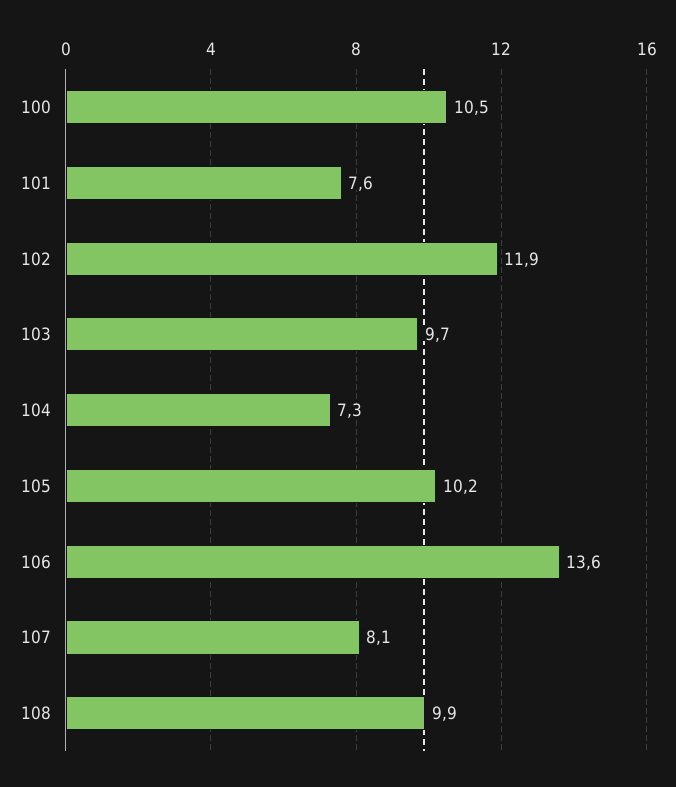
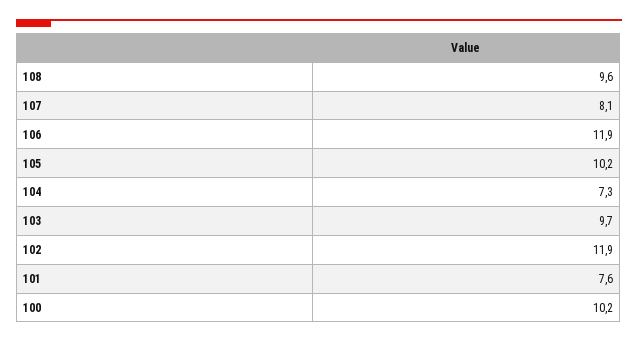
100: 10.5 -> 10.2
106: 13.6 -> 11.9
108: 9.9 -> 9.6

